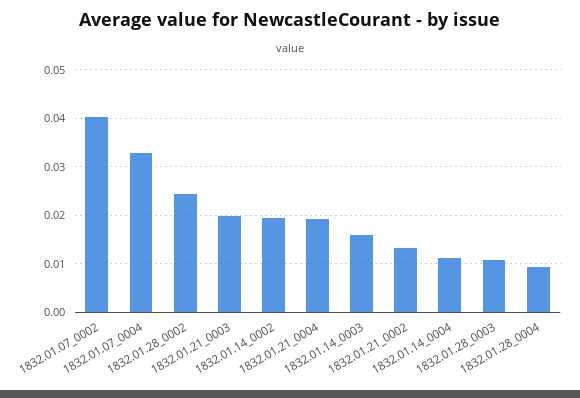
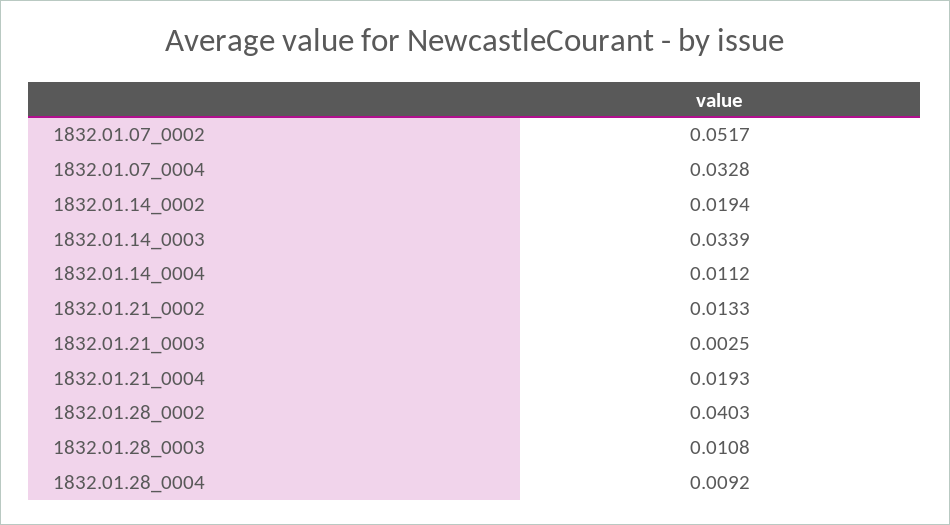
1832.01.07_0002: 0.04 -> 0.0517
1832.01.28_0002: 0.024 -> 0.0403
1832.01.21_0003: 0.02 -> 0.0025
1832.01.14_0003: 0.016 -> 0.0339

